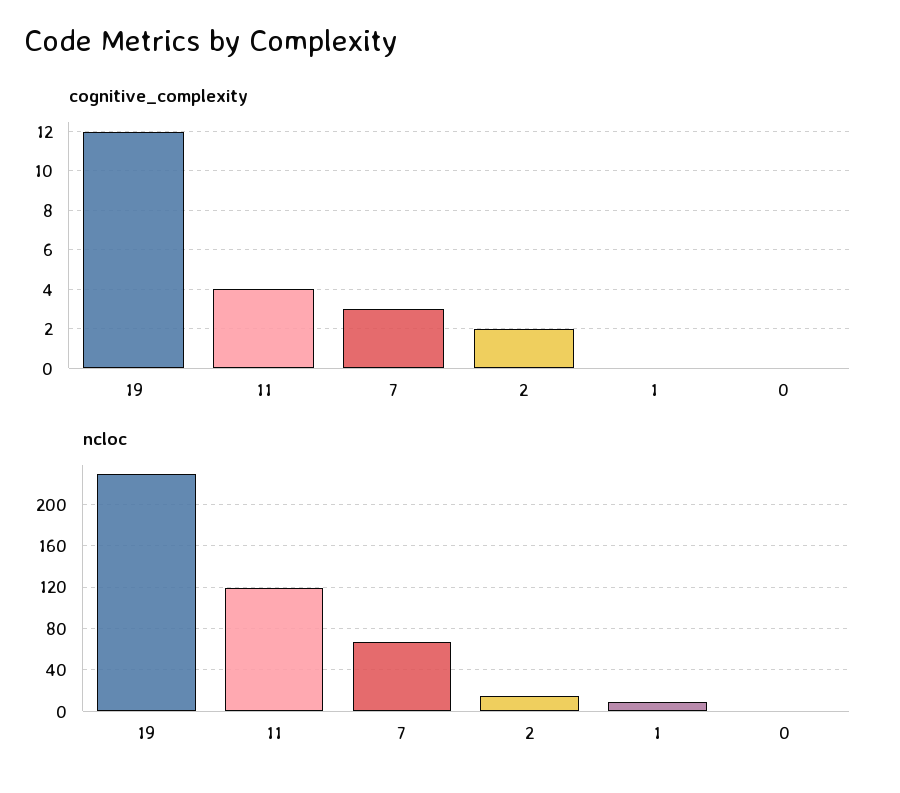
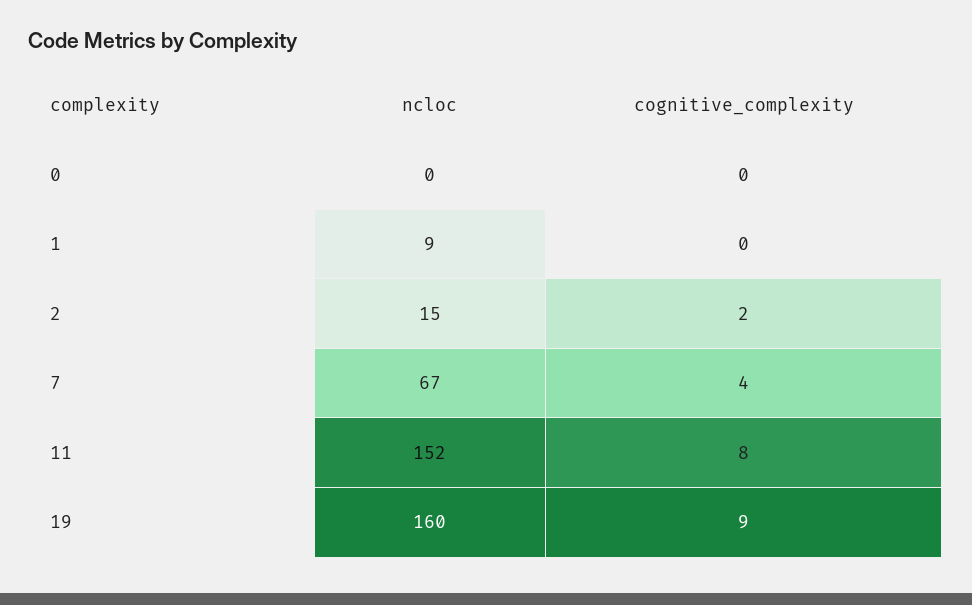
cognitive_complexity, 19: 12 -> 9
cognitive_complexity, 11: 4 -> 8
cognitive_complexity, 7: 3 -> 4
ncloc, 19: 230 -> 160
ncloc, 11: 120 -> 152

